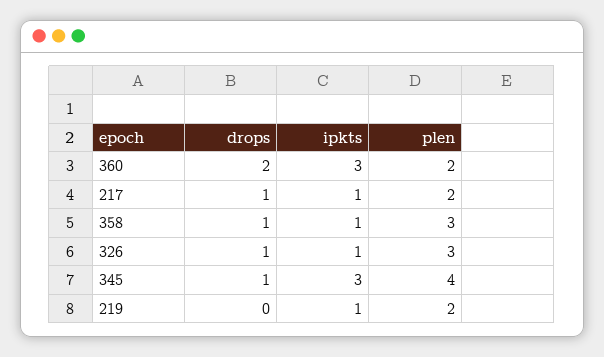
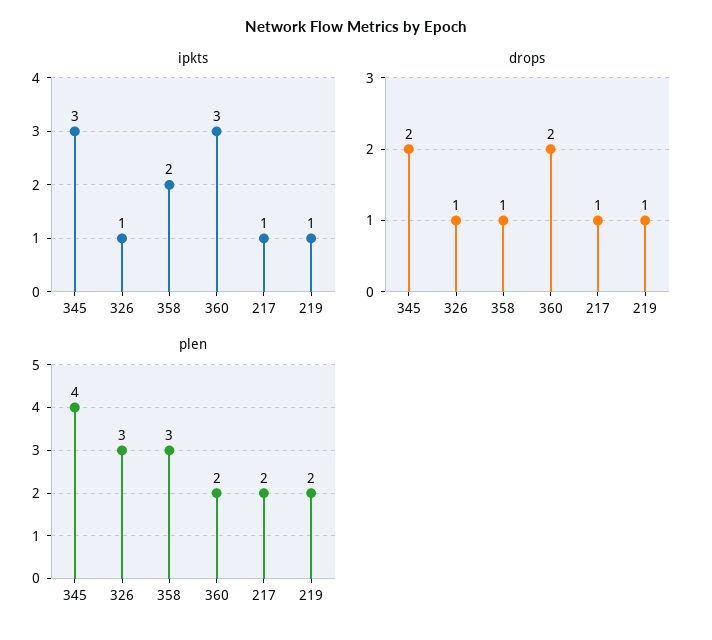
ipkts, 358: 1 -> 2
drops, 345: 1 -> 2
drops, 219: 0 -> 1

